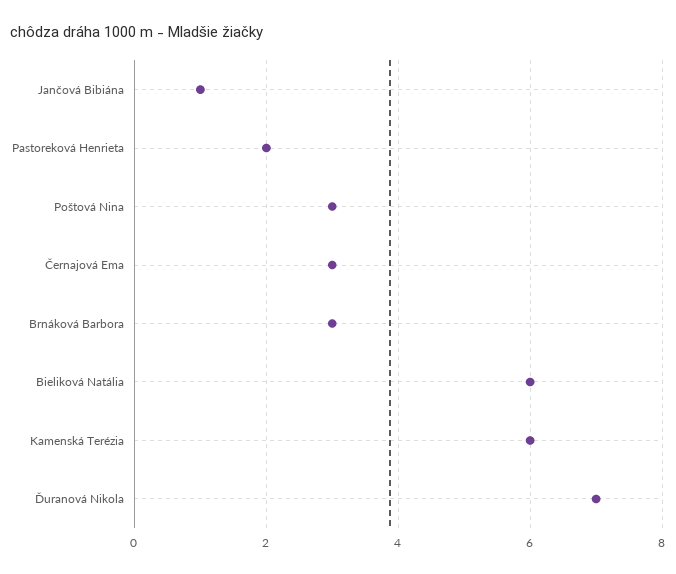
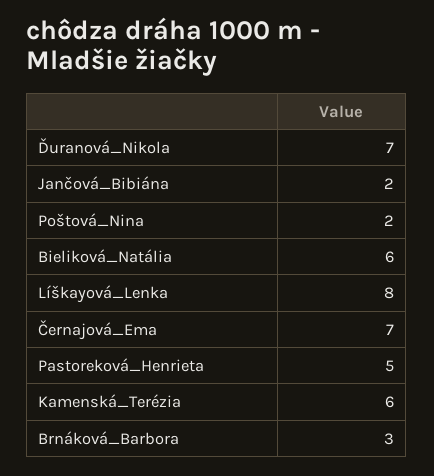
Jančová Bibiána: 1 -> 2
Pastoreková Henrieta: 2 -> 5
Poštová Nina: 3 -> 2
Černajová Ema: 3 -> 7
Líškayová_Lenka: none -> 8

